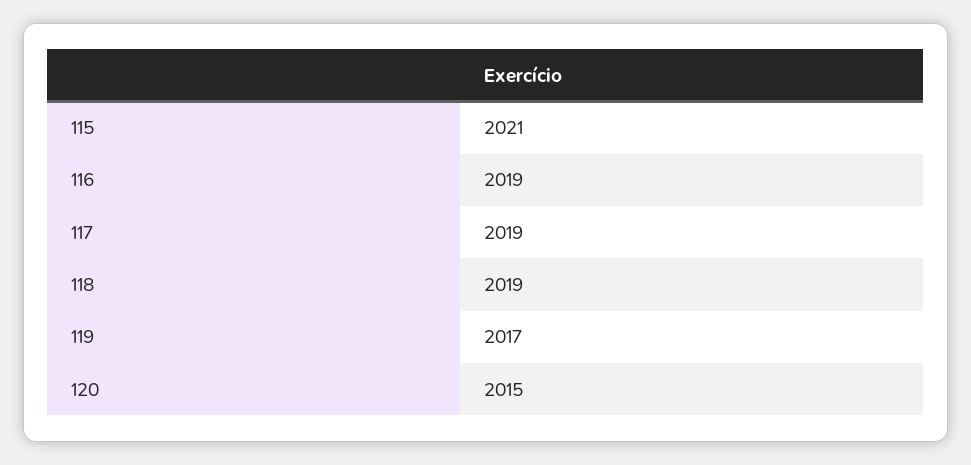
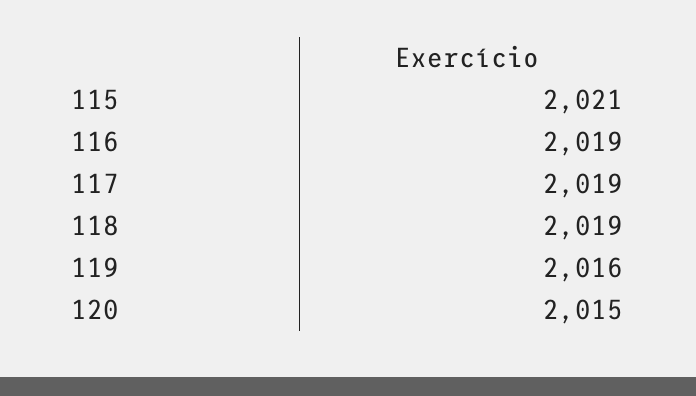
119: 2017 -> 2016

